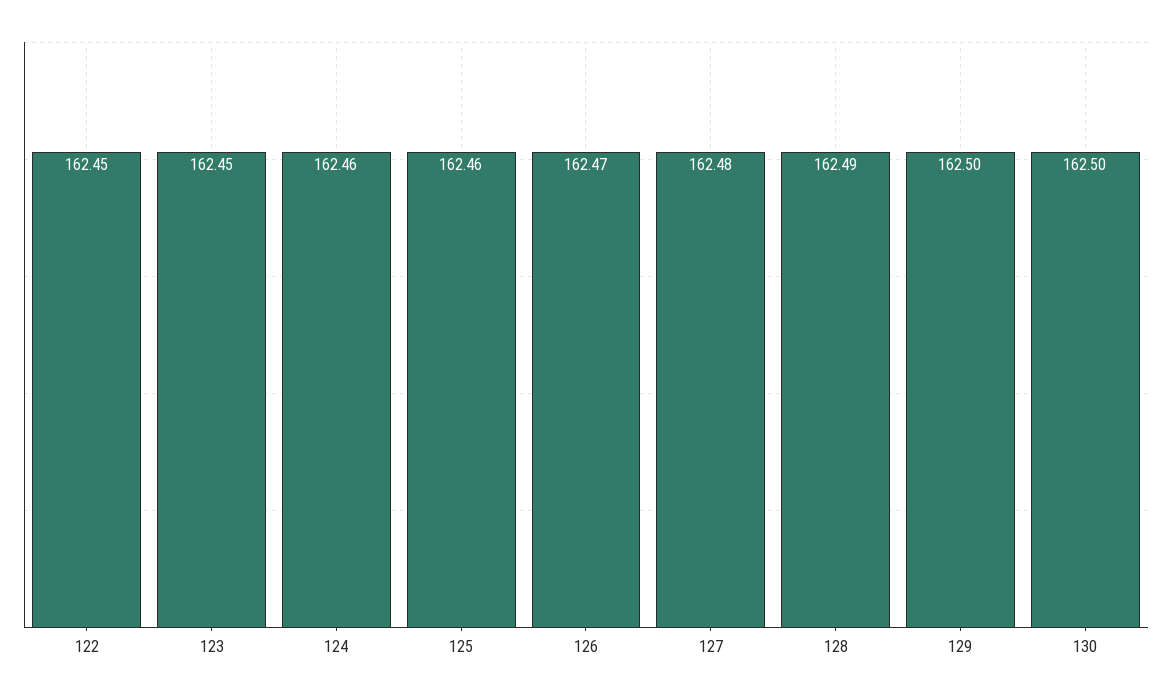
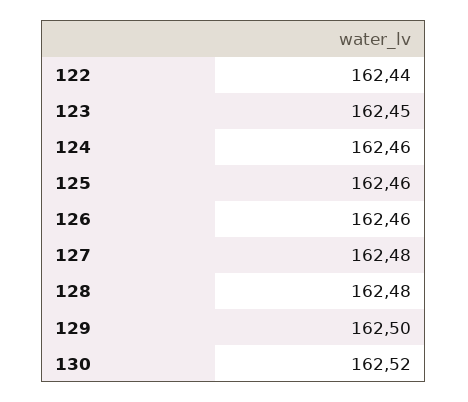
122: 162.45 -> 162.44
126: 162.47 -> 162.46
128: 162.49 -> 162.48
130: 162.5 -> 162.52

